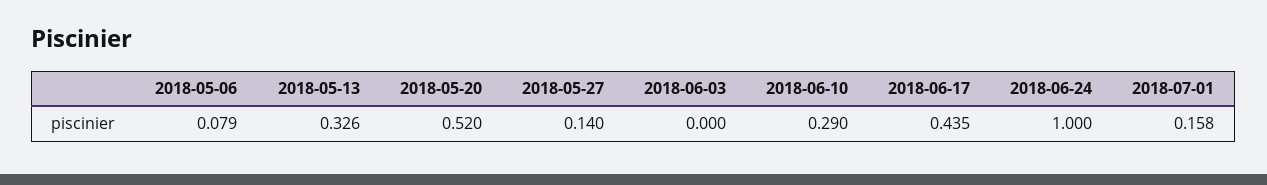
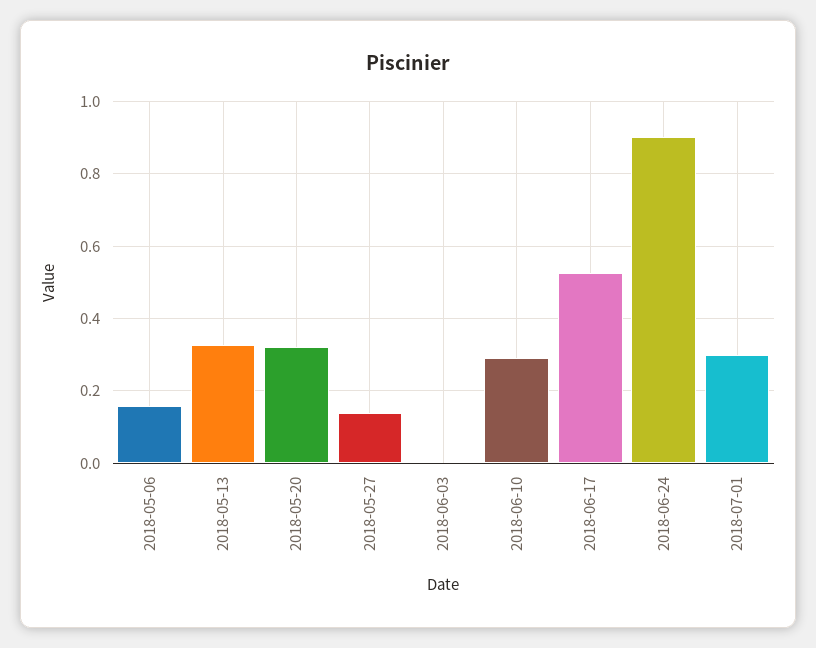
2018-05-06: 0.079 -> 0.16
2018-05-20: 0.52 -> 0.32
2018-06-17: 0.435 -> 0.52
2018-06-24: 1 -> 0.9
2018-07-01: 0.158 -> 0.3

